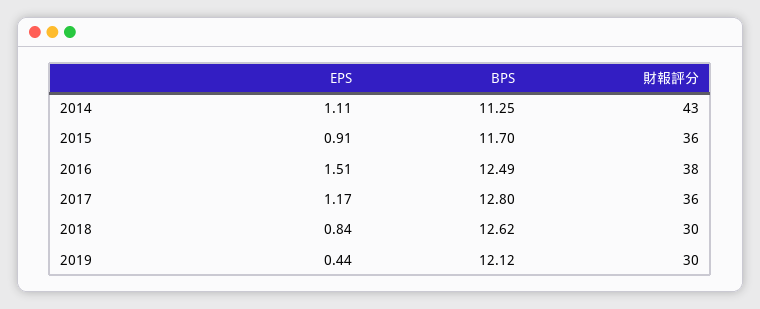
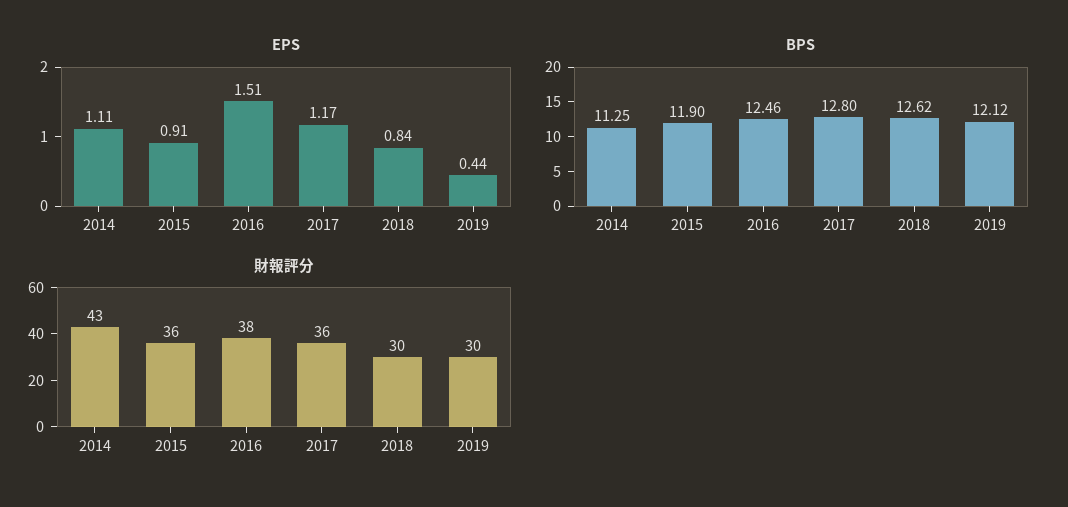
BPS, 2015: 11.7 -> 11.9
BPS, 2016: 12.49 -> 12.46

